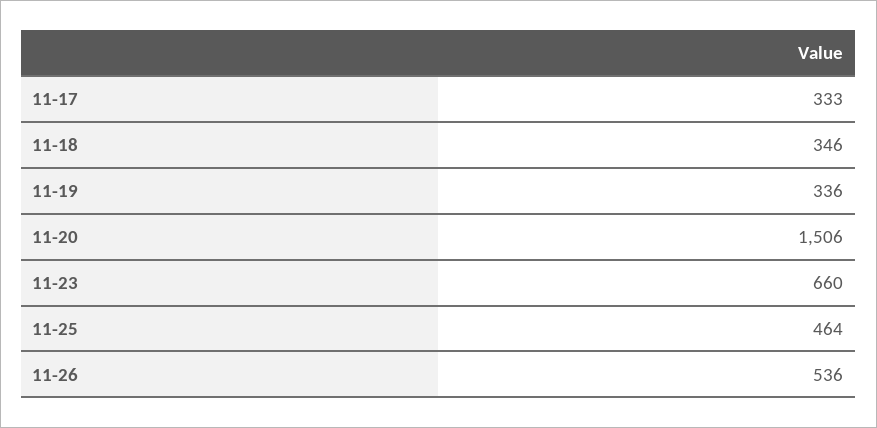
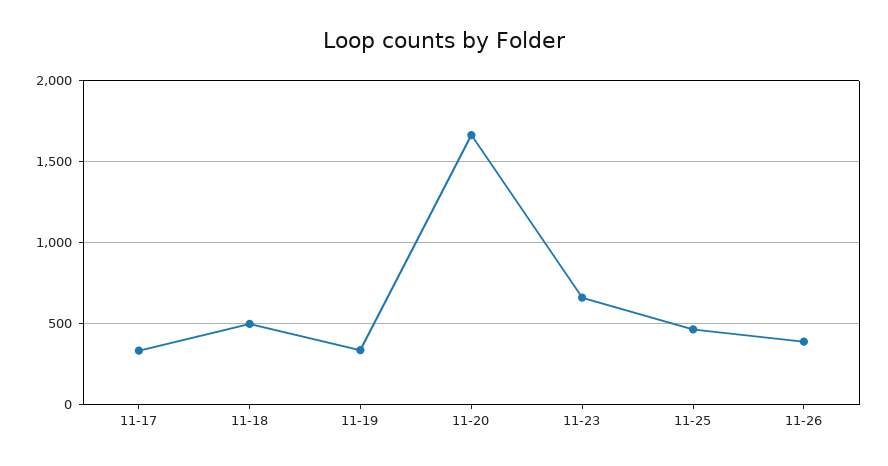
11-18: 346 -> 500
11-20: 1506 -> 1650
11-26: 536 -> 400

